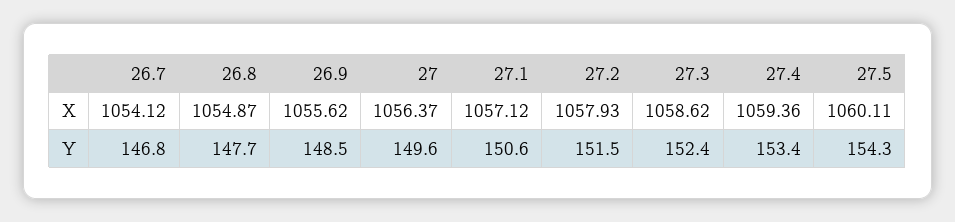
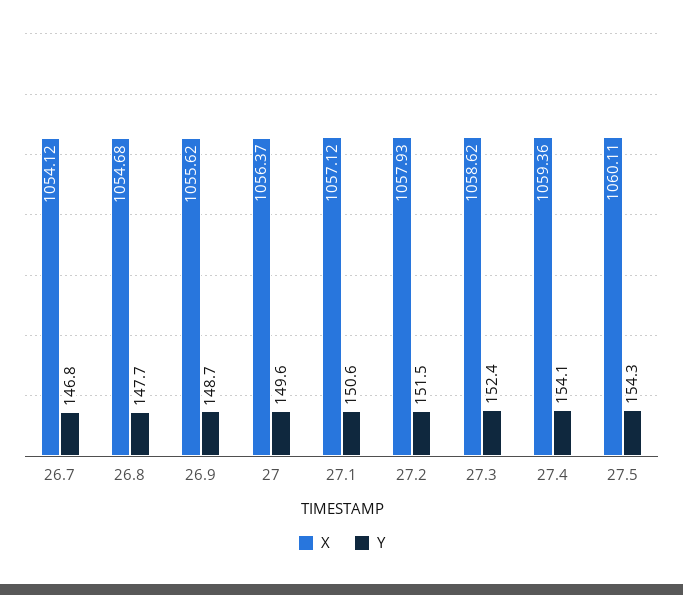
X, 26.8: 1054.87 -> 1054.68
Y, 26.9: 148.5 -> 148.7
Y, 27.4: 153.4 -> 154.1

